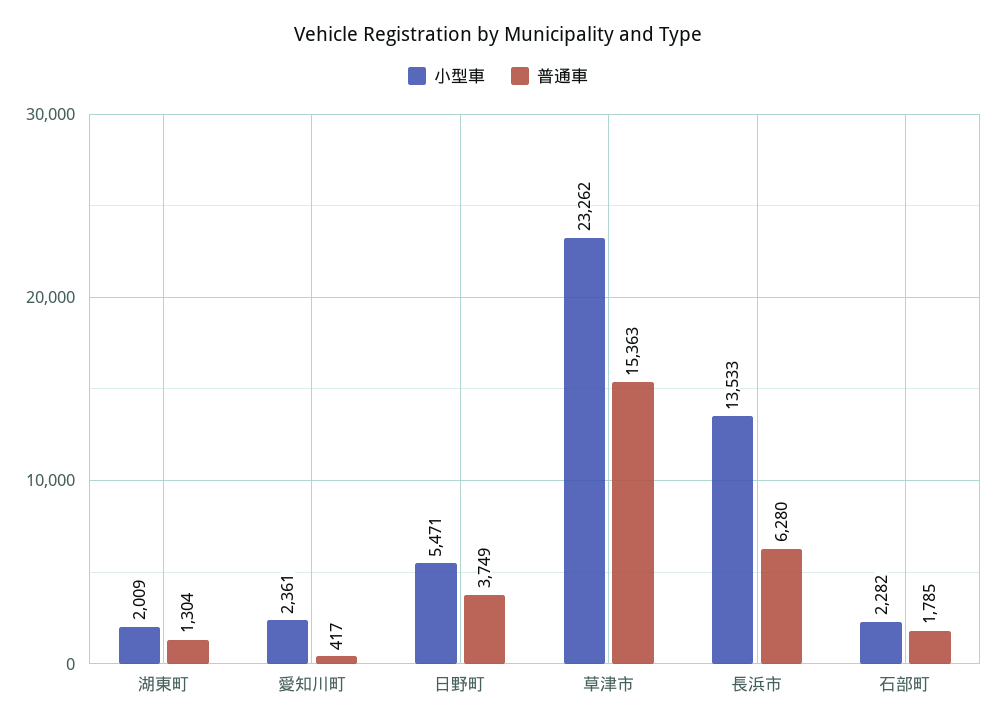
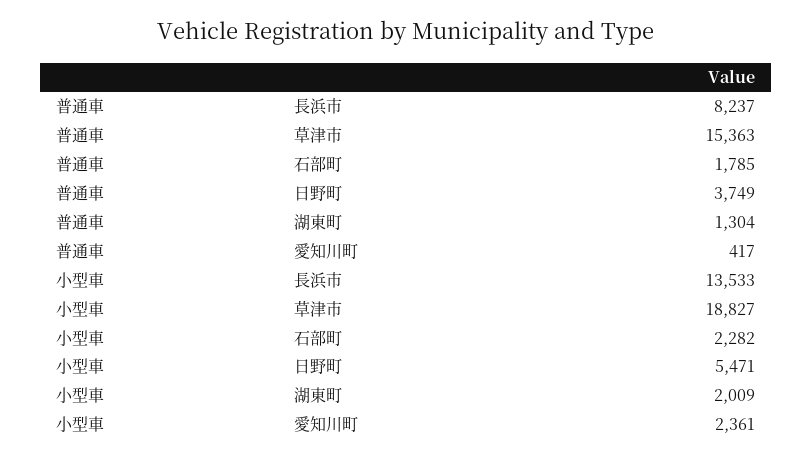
小型車, 草津市: 23262 -> 18827
普通車, 長浜市: 6280 -> 8237

